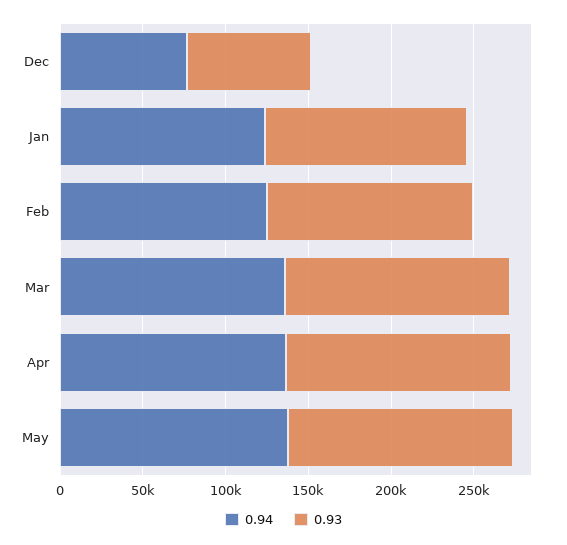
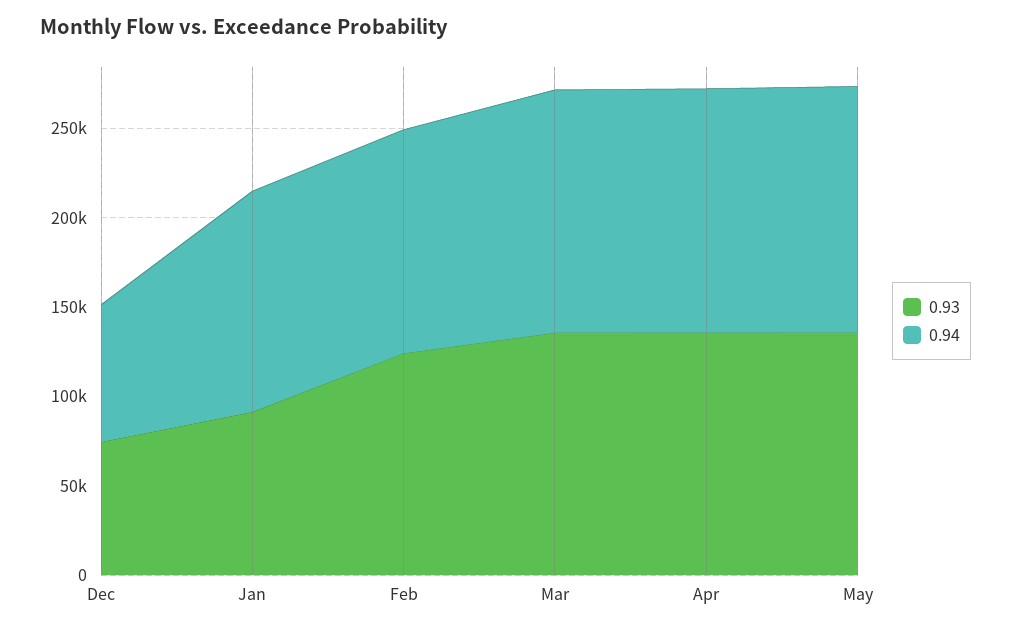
0.93, Jan: 120000 -> 90000

